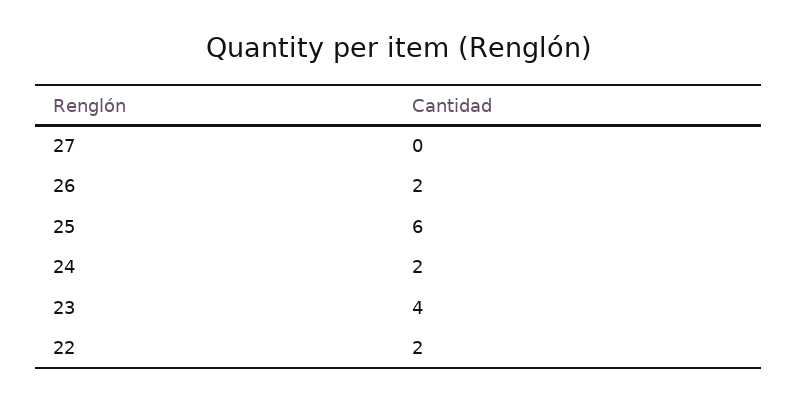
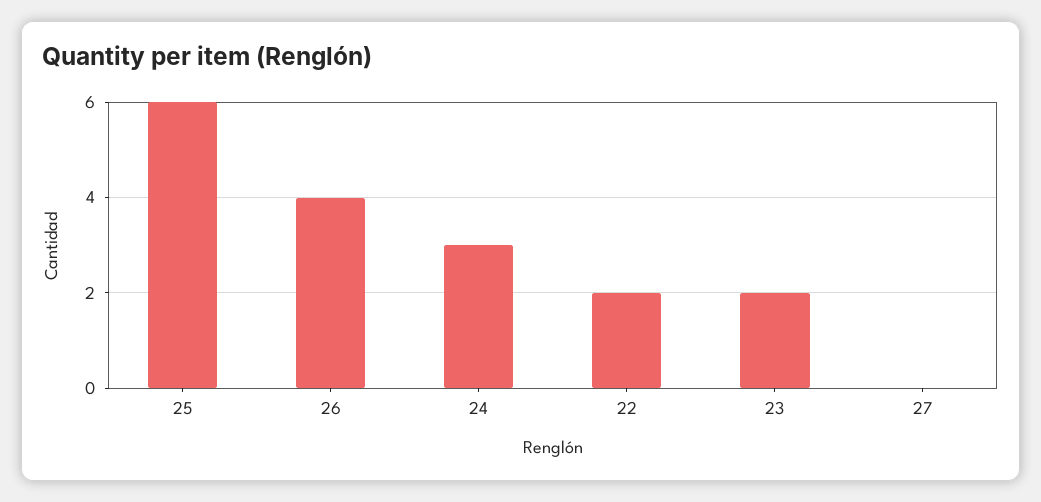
26: 2 -> 4
24: 2 -> 3
23: 4 -> 2

